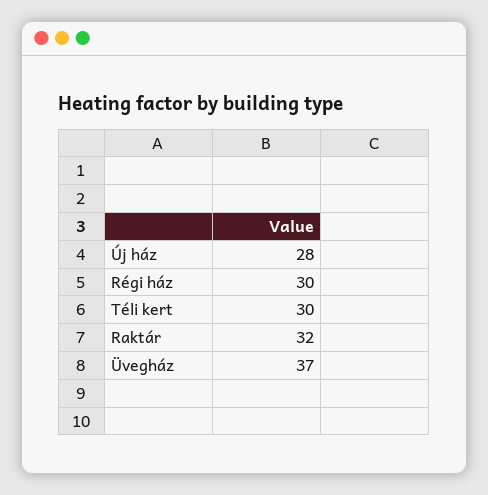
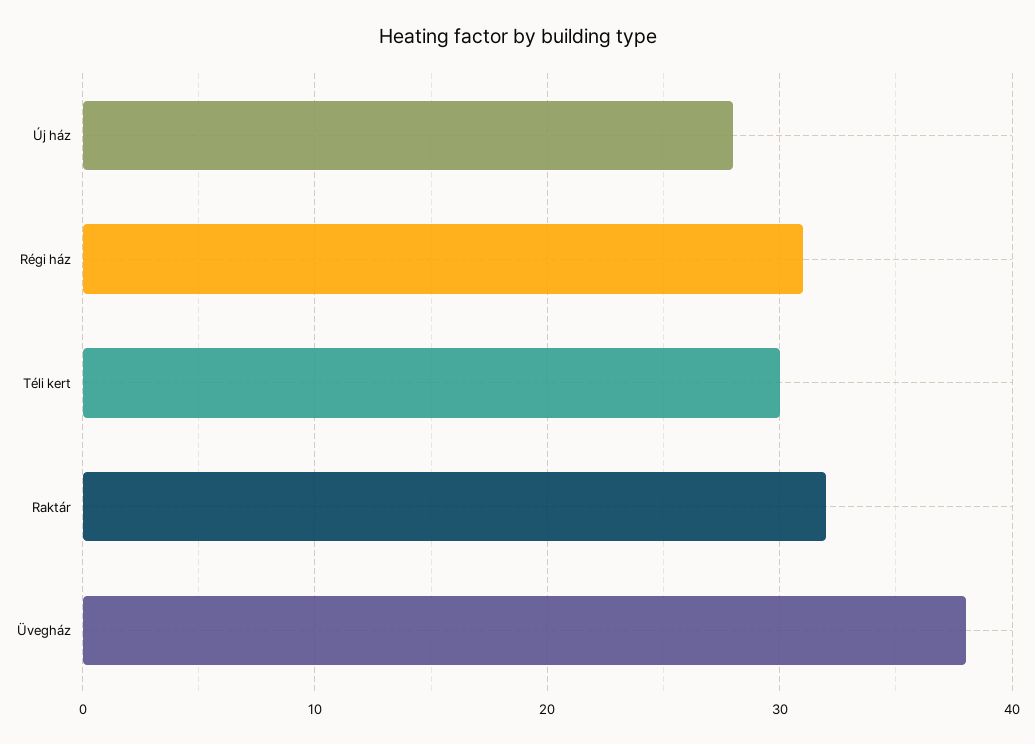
Régi ház: 30 -> 31
Üvegház: 37 -> 38

